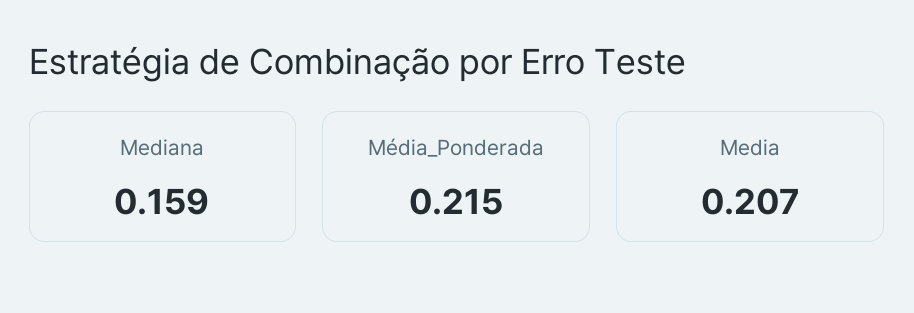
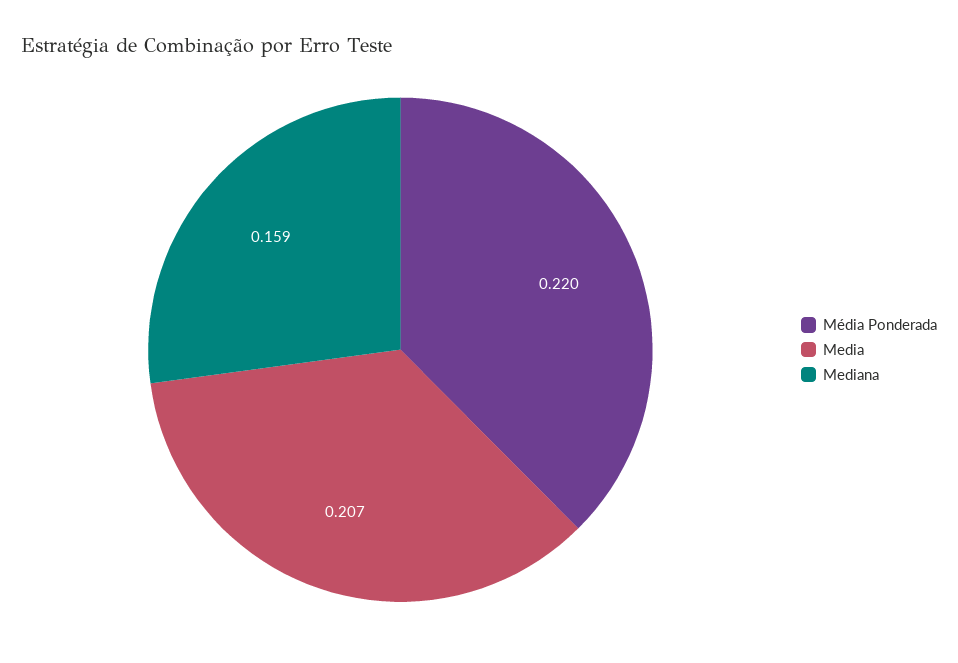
Média_Ponderada: 0.215 -> 0.22

